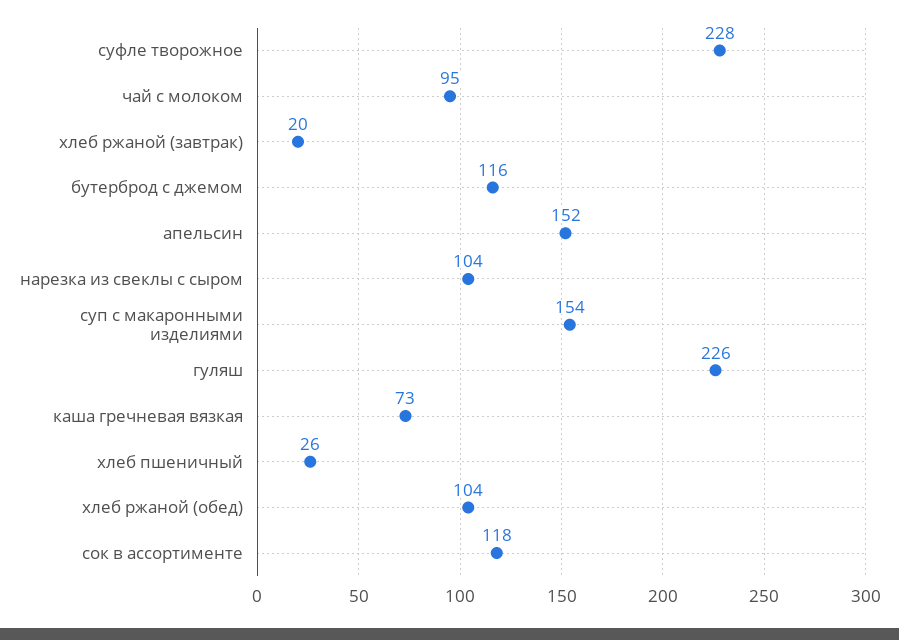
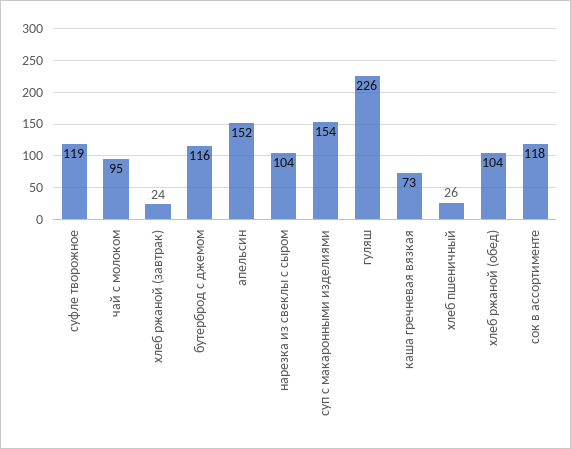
суфле творожное: 228 -> 119
хлеб ржаной (завтрак): 20 -> 24

